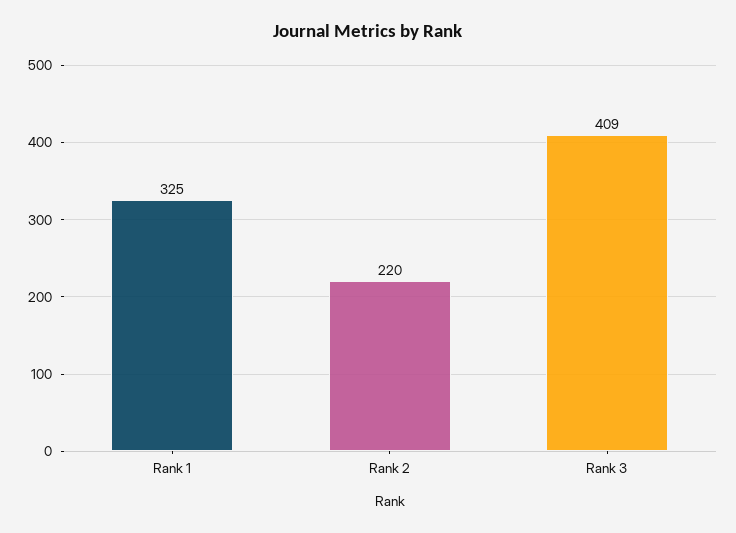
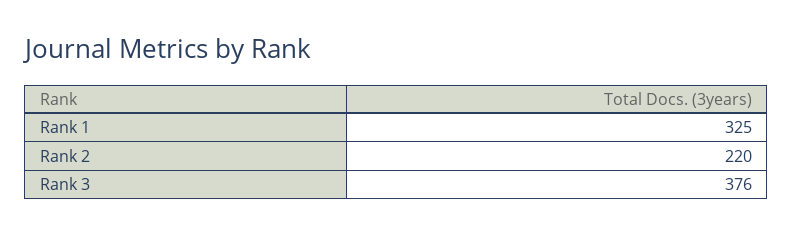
Rank 3: 409 -> 376

